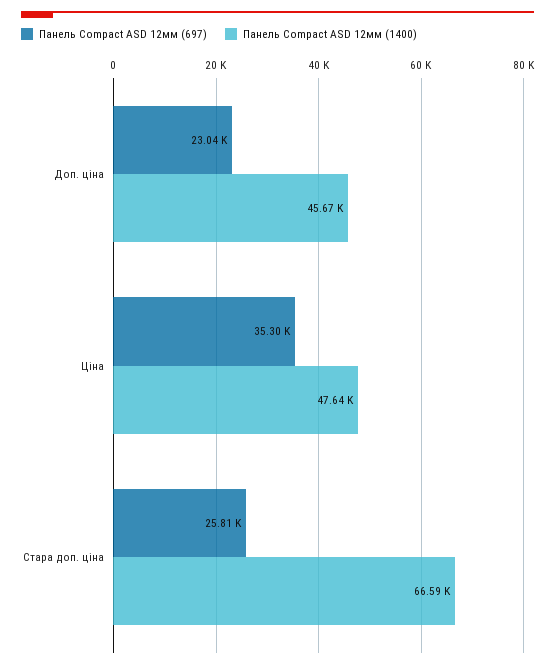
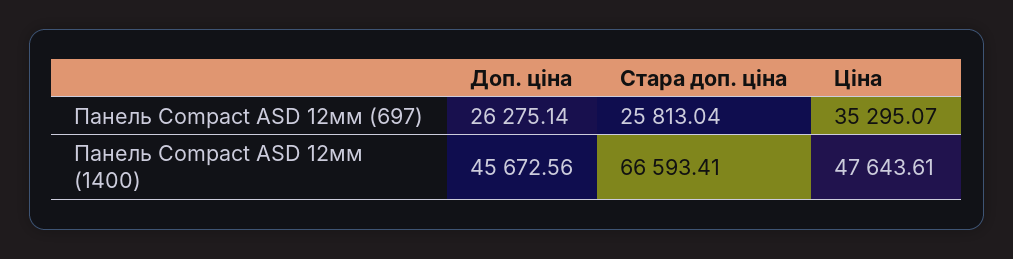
Панель Compact ASD 12мм (697), Доп. ціна: 23040 -> 26275.14

